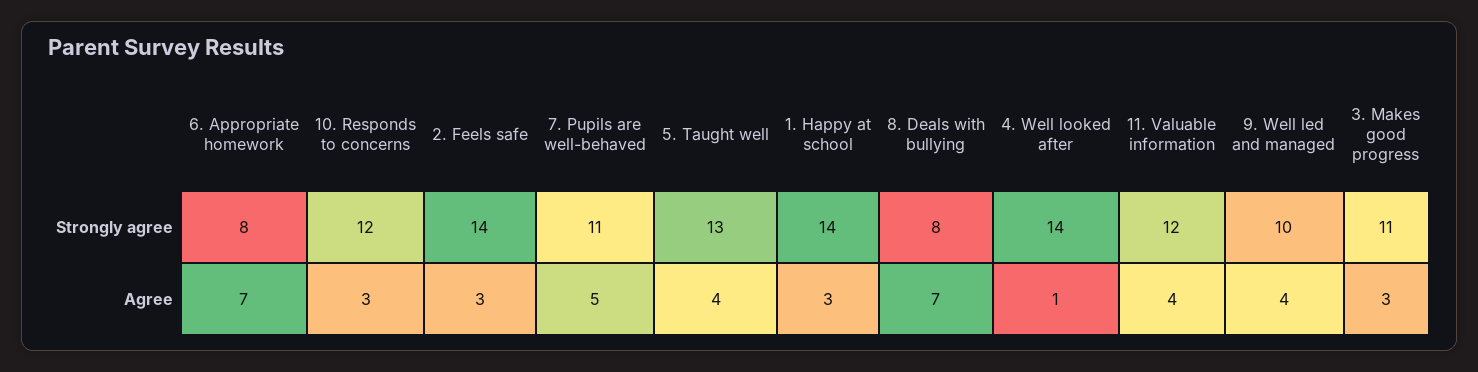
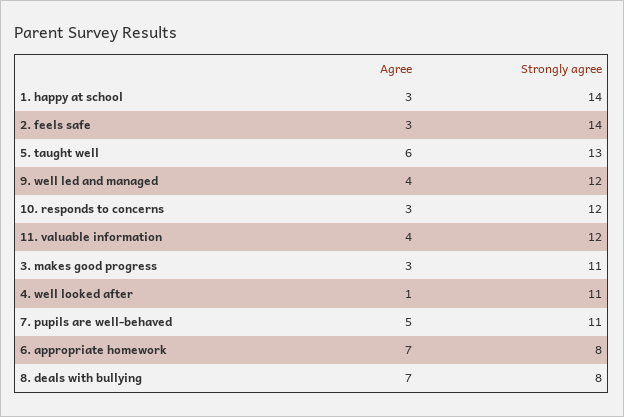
4. Well looked after, Strongly agree: 14 -> 11
9. Well led and managed, Strongly agree: 10 -> 12
5. Taught well, Agree: 4 -> 6

